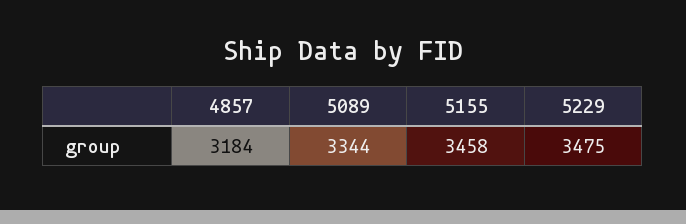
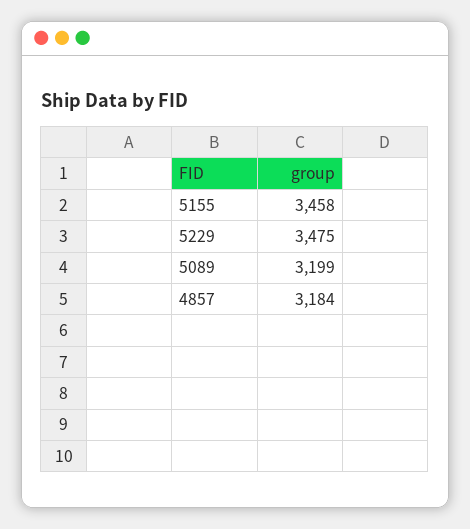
5089: 3344 -> 3199

